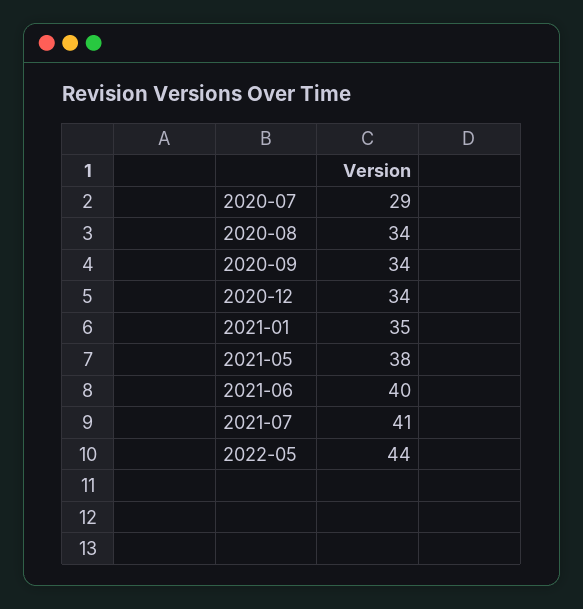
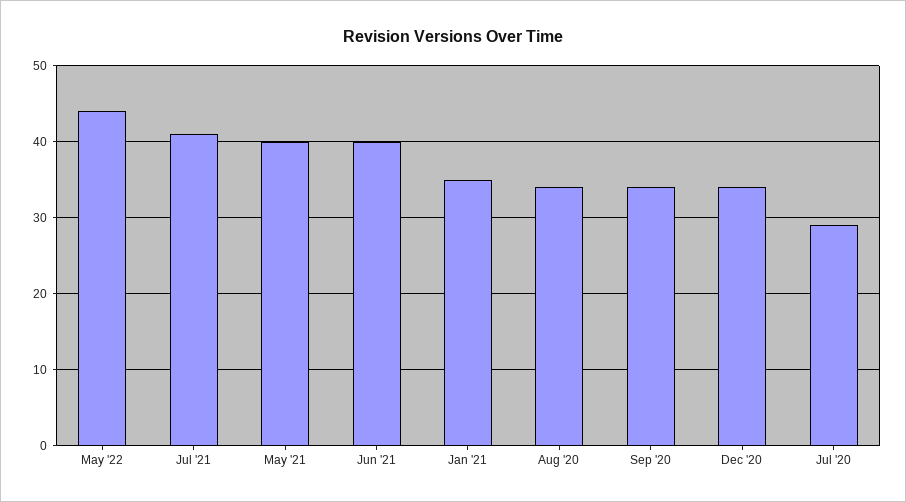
2021-05: 38 -> 40

